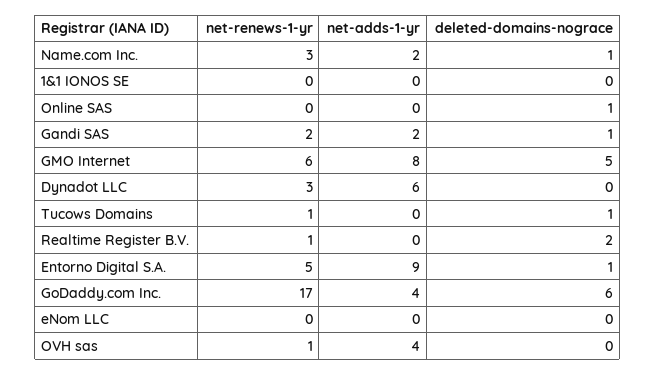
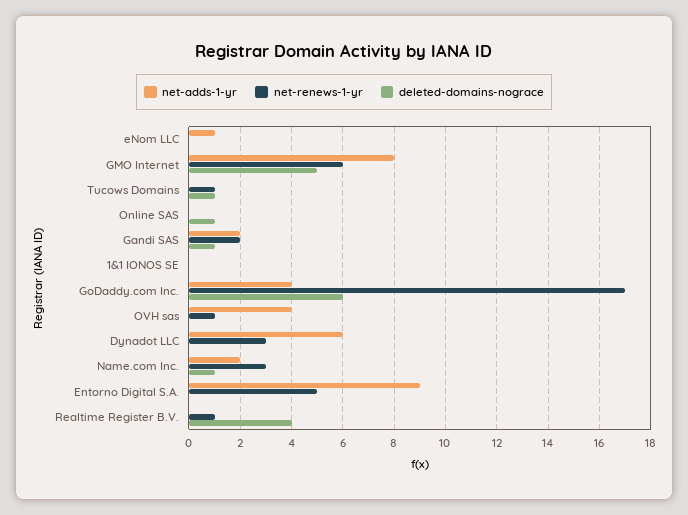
deleted-domains-nograce, Realtime Register B.V.: 2 -> 4
deleted-domains-nograce, Entorno Digital S.A.: 1 -> 0
net-adds-1-yr, eNom LLC: 0 -> 1

